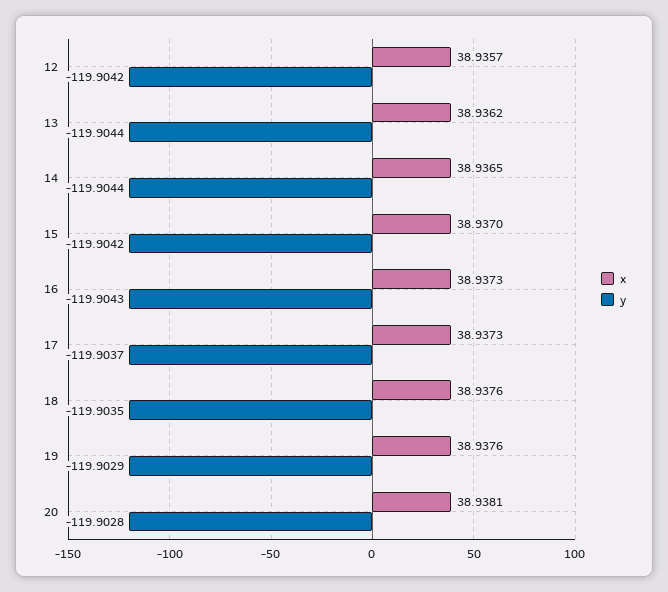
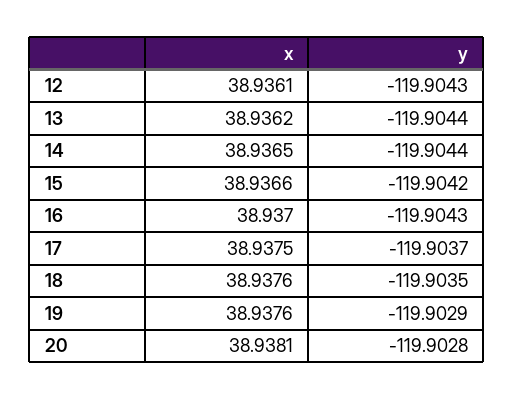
x, 12: 38.9357 -> 38.9361
y, 12: -119.9042 -> -119.9043
x, 15: 38.937 -> 38.9366
x, 16: 38.9373 -> 38.937
x, 17: 38.9373 -> 38.9375

